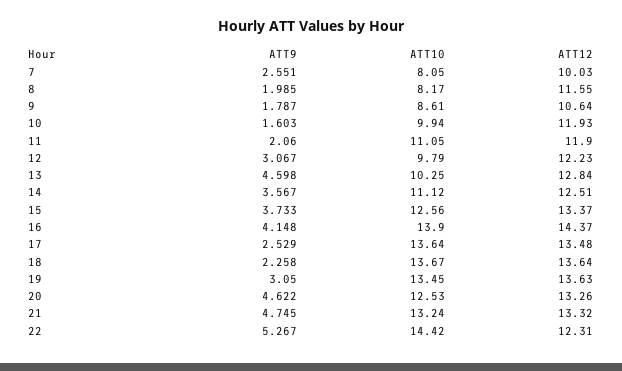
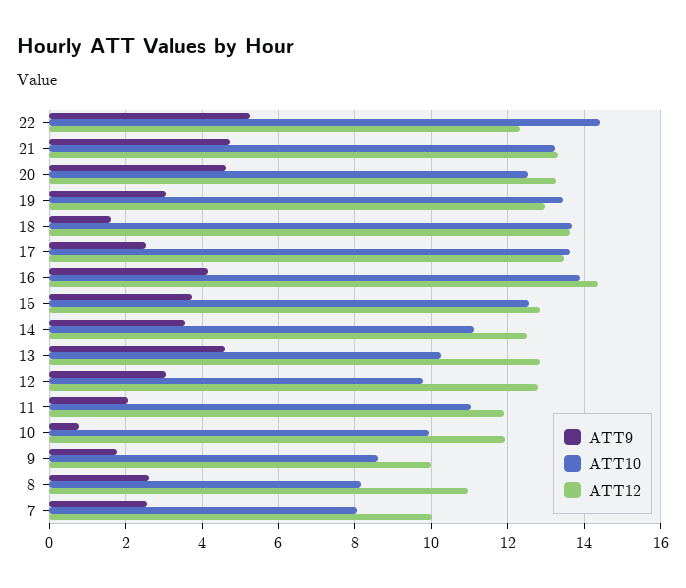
ATT9, 8: 1.985 -> 2.6
ATT12, 8: 11.55 -> 11
ATT12, 9: 10.64 -> 10
ATT9, 10: 1.603 -> 0.8
ATT12, 12: 12.23 -> 12.8
ATT12, 15: 13.37 -> 12.8
ATT9, 18: 2.258 -> 1.6
ATT12, 19: 13.63 -> 13

